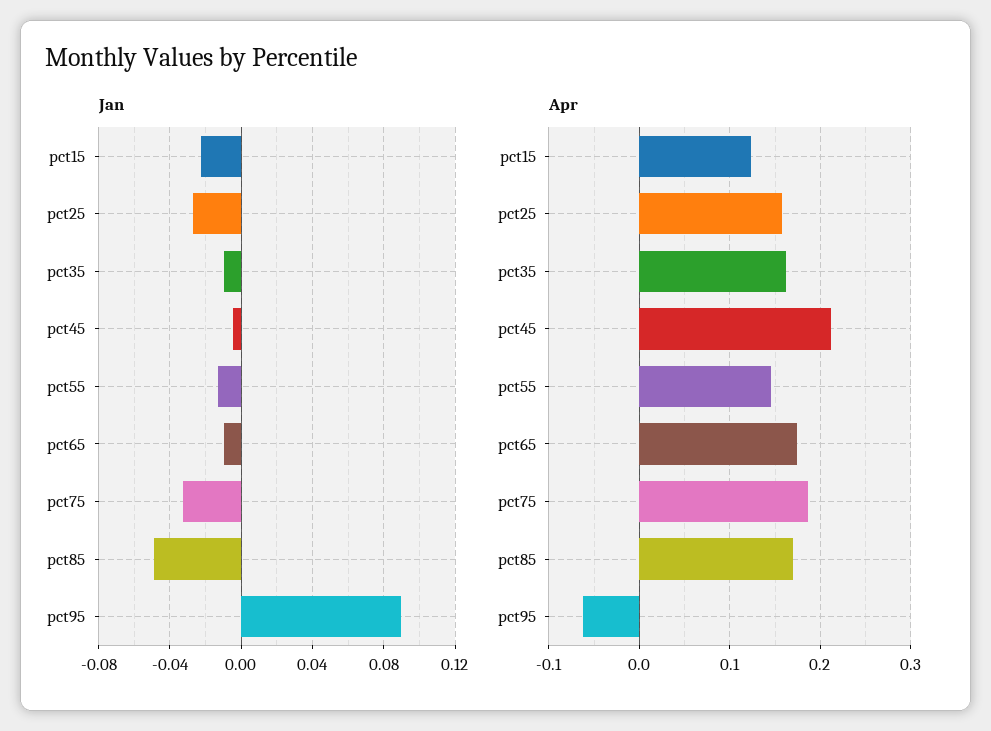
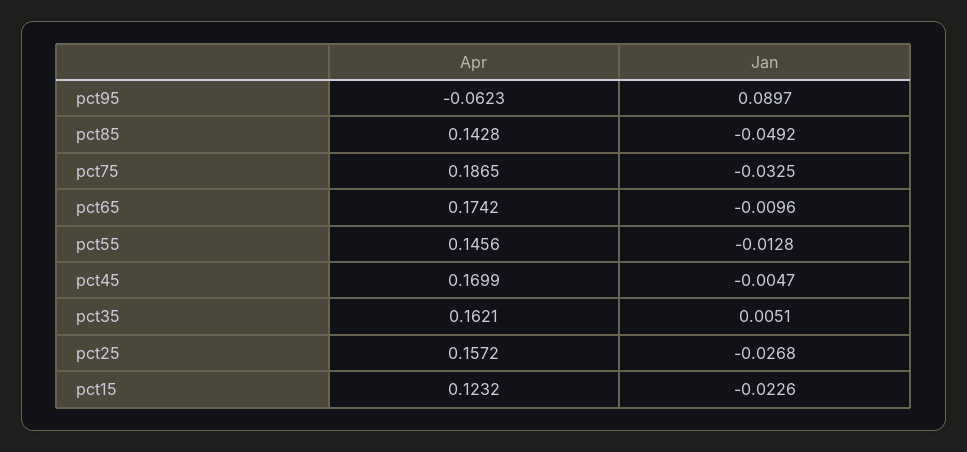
Jan, pct35: -0.01 -> 0.0051
Apr, pct45: 0.21 -> 0.1699
Apr, pct85: 0.17 -> 0.1428

